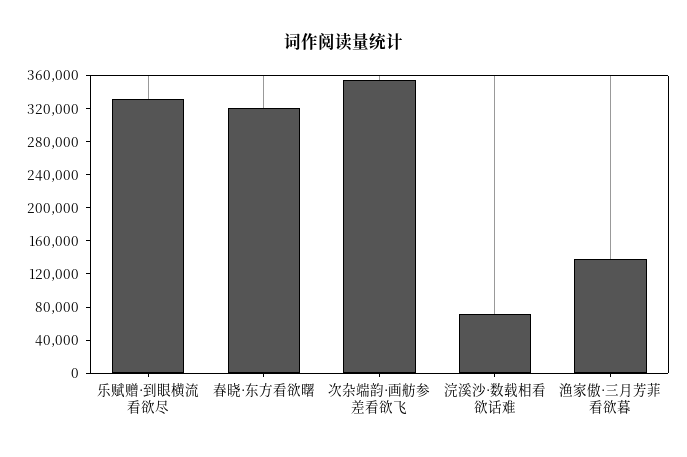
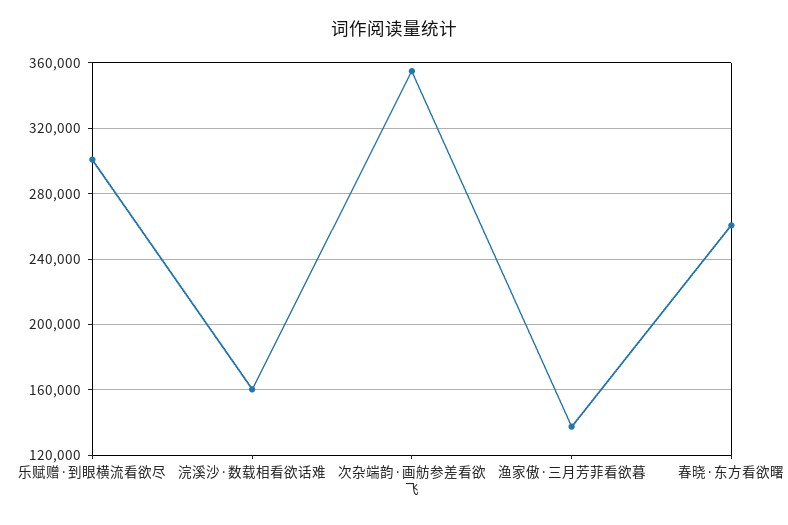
乐赋赠·到眼横流看欲尽: 330000 -> 300000
春晓·东方看欲曙: 320000 -> 260000
浣溪沙·数载相看欲话难: 70000 -> 160000

